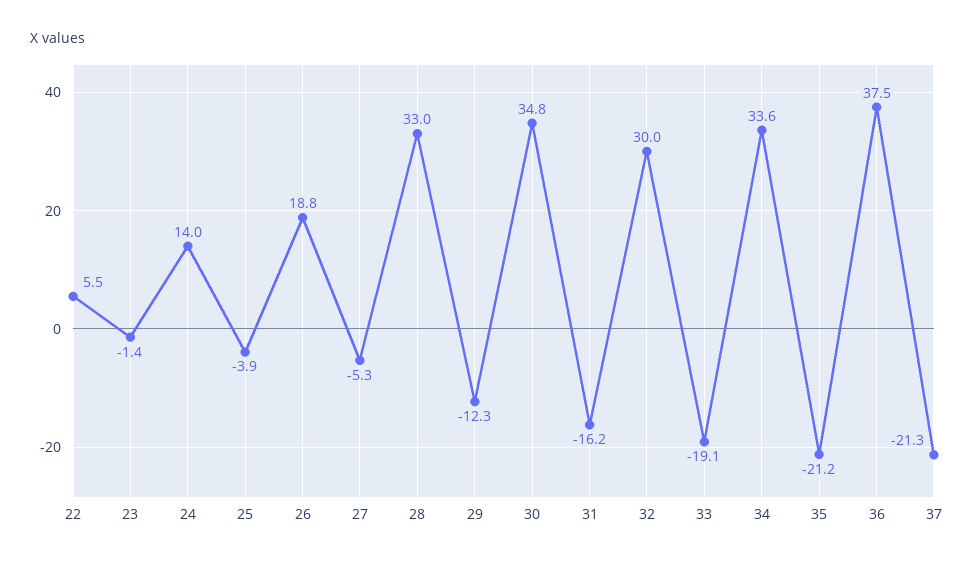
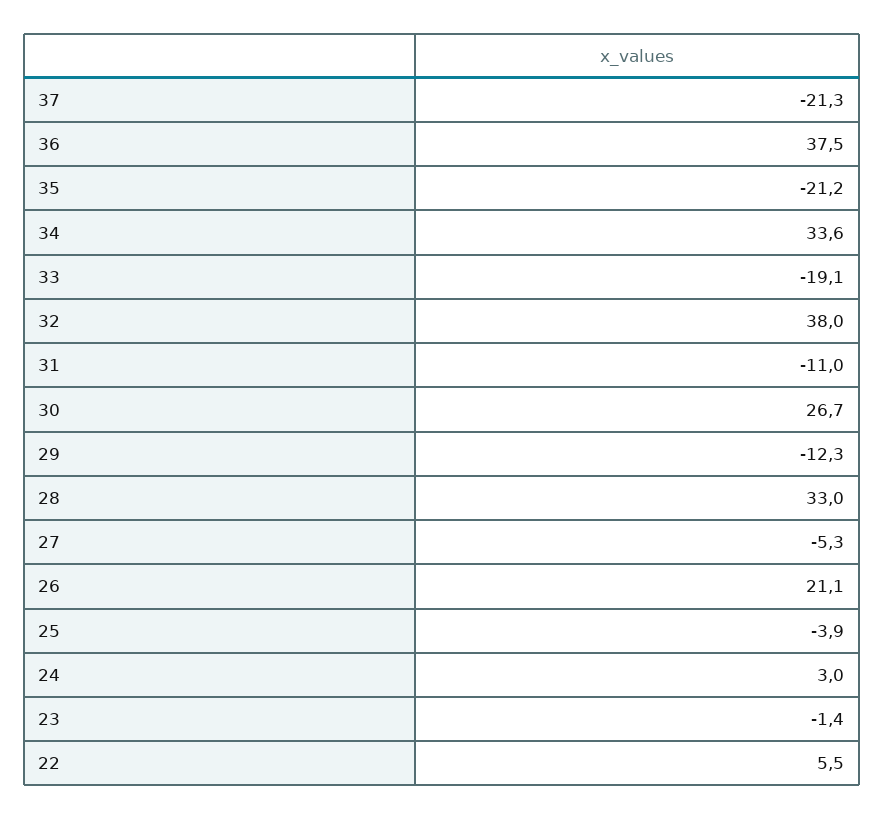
24: 14 -> 3
26: 18.8 -> 21.1
30: 34.8 -> 26.7
31: -16.2 -> -11
32: 30 -> 38

